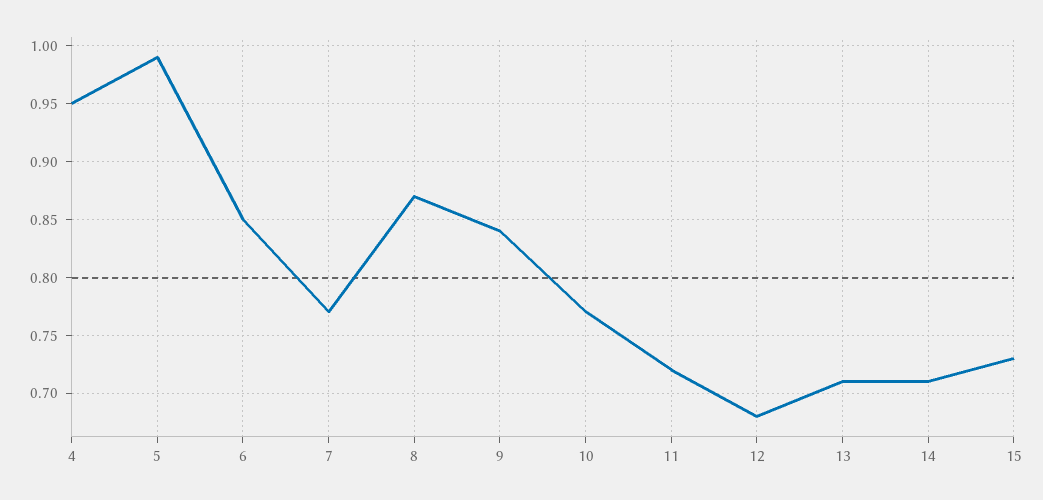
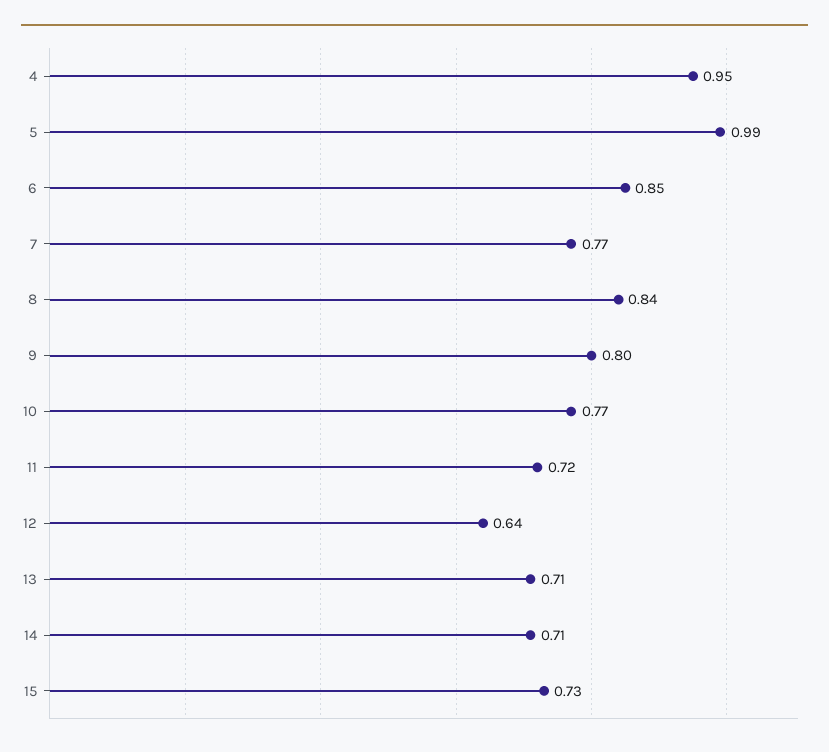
8: 0.87 -> 0.84
9: 0.84 -> 0.8
12: 0.68 -> 0.64

